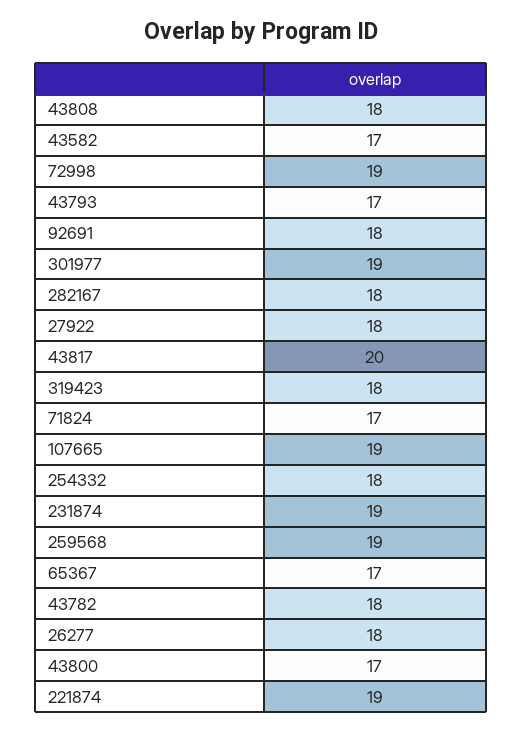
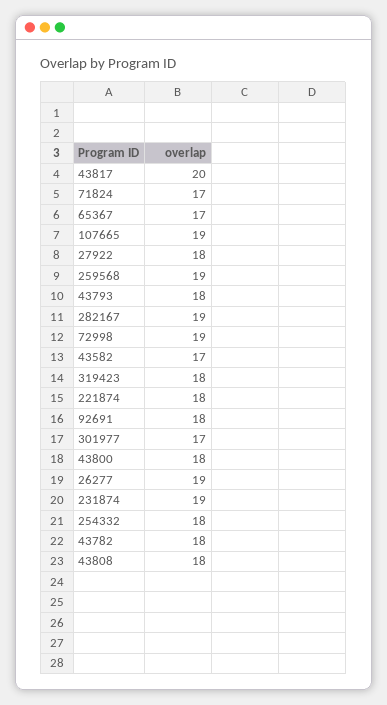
43793: 17 -> 18
301977: 19 -> 17
282167: 18 -> 19
26277: 18 -> 19
43800: 17 -> 18
221874: 19 -> 18

